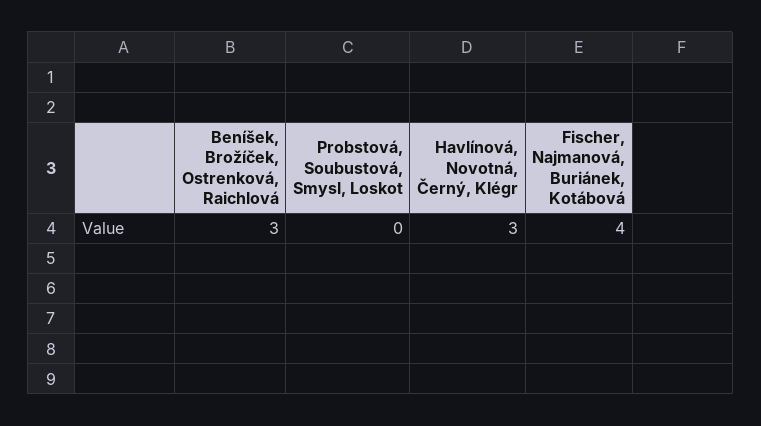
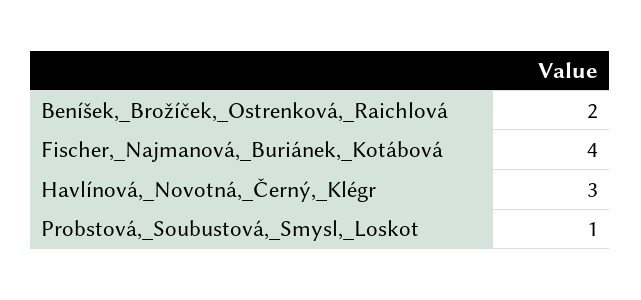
Beníšek, Brožíček, Ostrenková, Raichlová: 3 -> 2
Probstová, Soubustová, Smysl, Loskot: 0 -> 1

